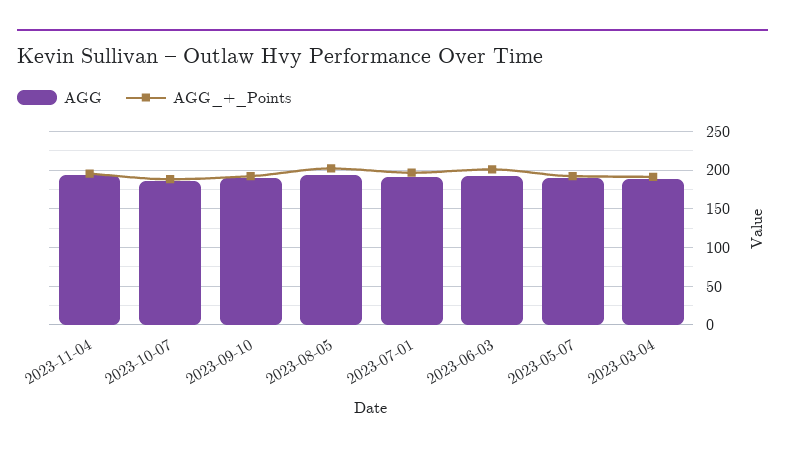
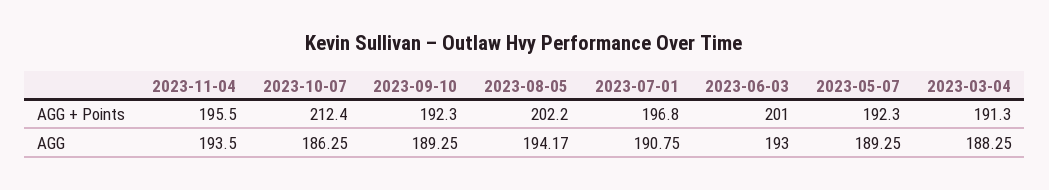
AGG_+_Points, 2023-10-07: 190 -> 212.4

